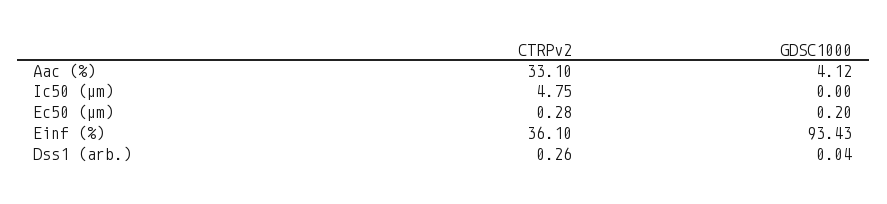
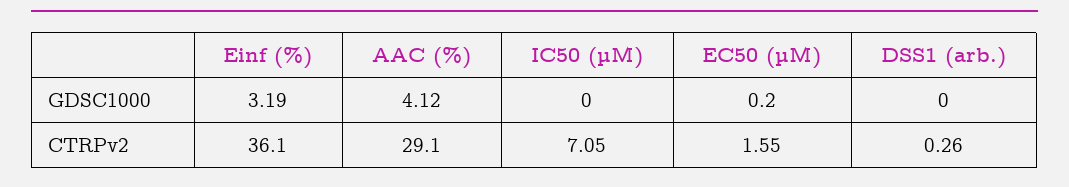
CTRPv2, Aac (%): 33.1 -> 29.1
CTRPv2, Ic50 (µm): 4.75 -> 7.05
CTRPv2, Ec50 (µm): 0.28 -> 1.55
GDSC1000, Einf (%): 93.43 -> 3.19
GDSC1000, Dss1 (arb.): 0.04 -> 0

